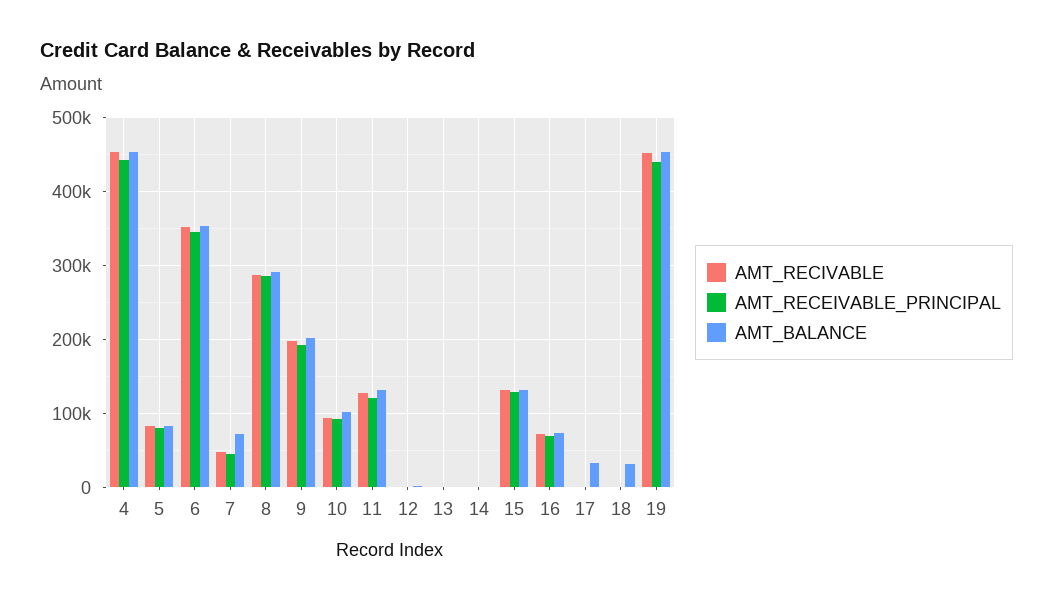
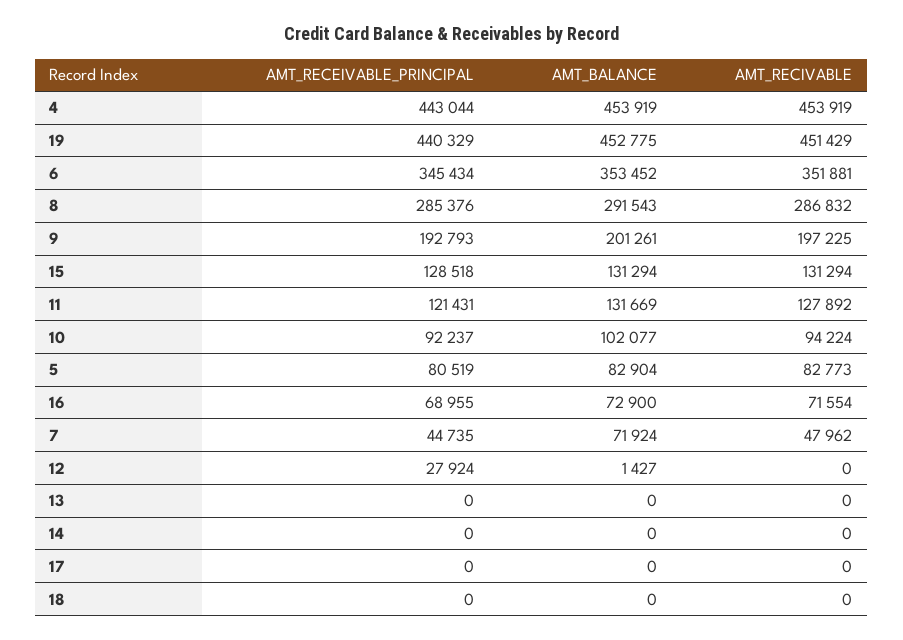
AMT_RECEIVABLE_PRINCIPAL, 12: 0 -> 27924
AMT_BALANCE, 17: 30000 -> 0
AMT_BALANCE, 18: 30000 -> 0

